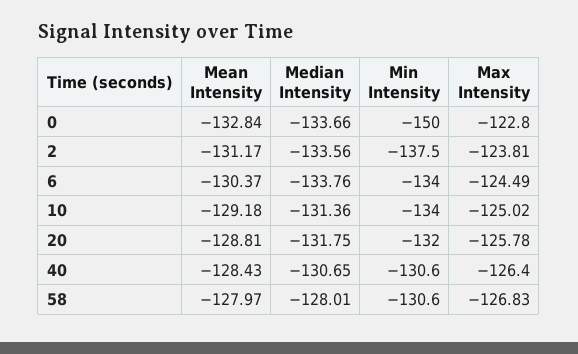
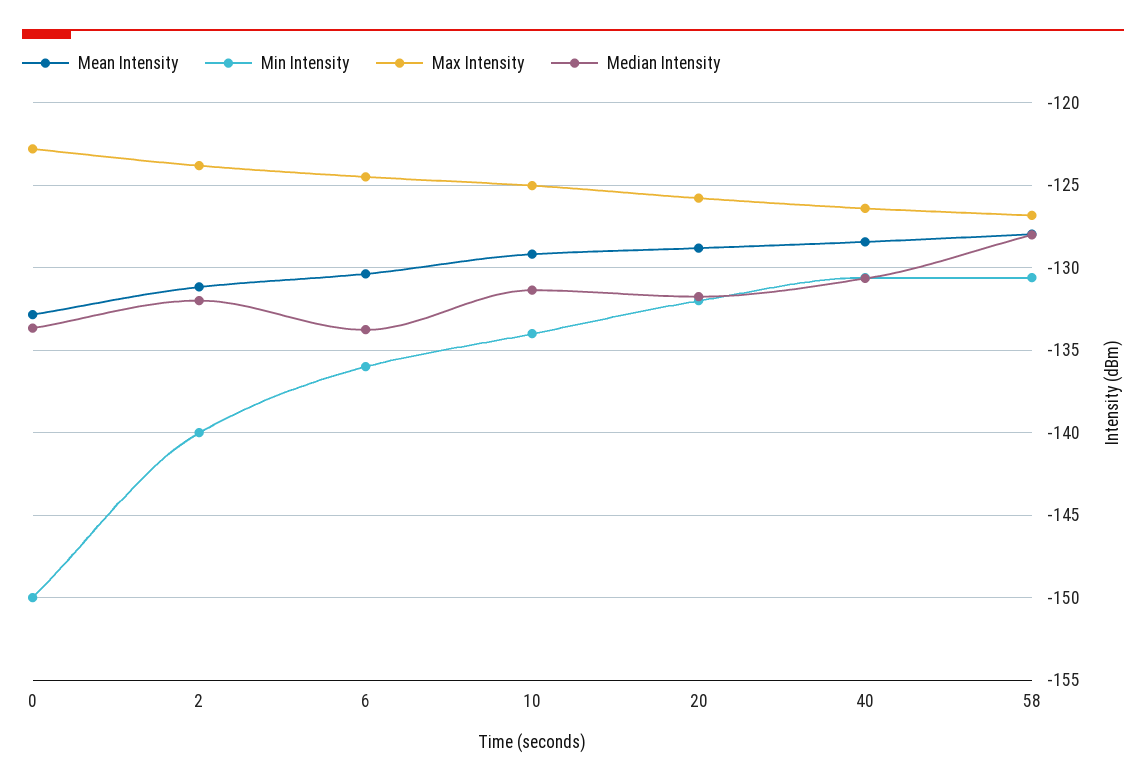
Median Intensity, 2: -133.56 -> -132
Min Intensity, 2: -137.5 -> -140
Min Intensity, 6: -134 -> -136

